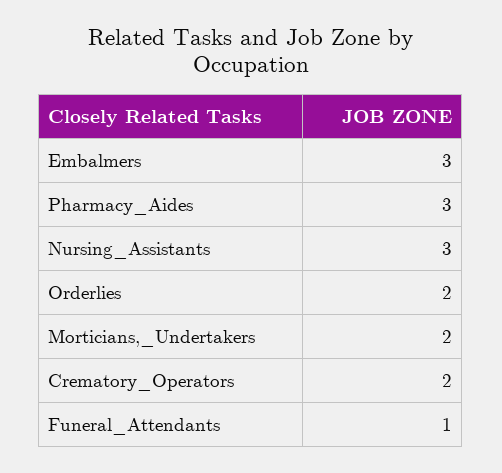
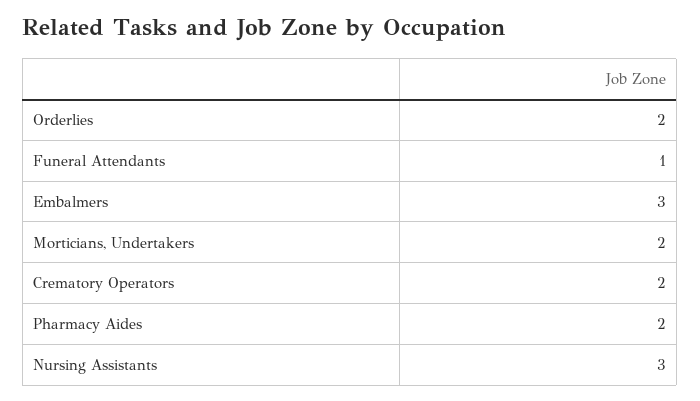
Pharmacy_Aides: 3 -> 2

